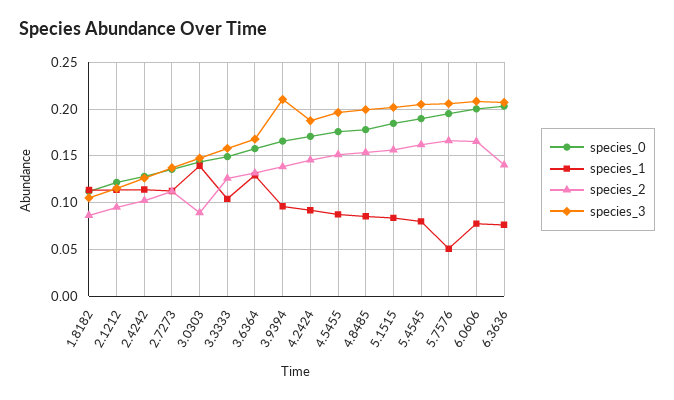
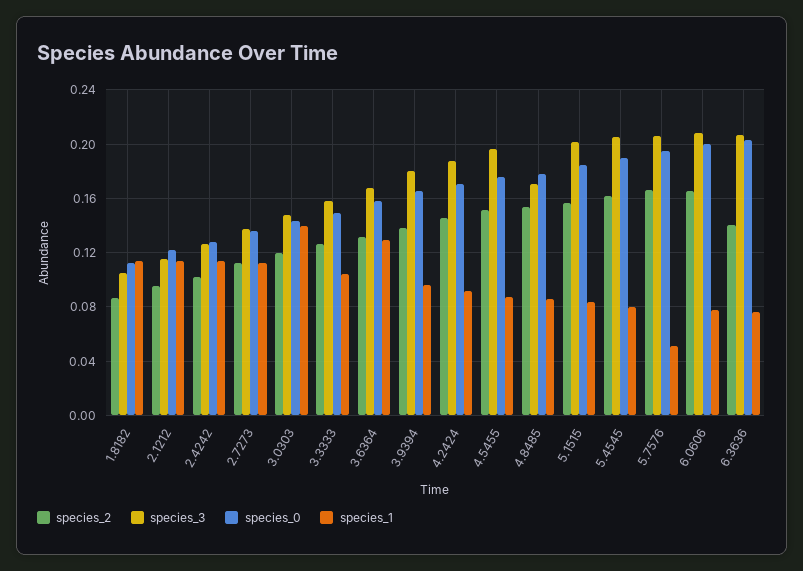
species_2, 3.0303: 0.09 -> 0.12
species_3, 3.9394: 0.21 -> 0.18
species_3, 4.8485: 0.2 -> 0.17

